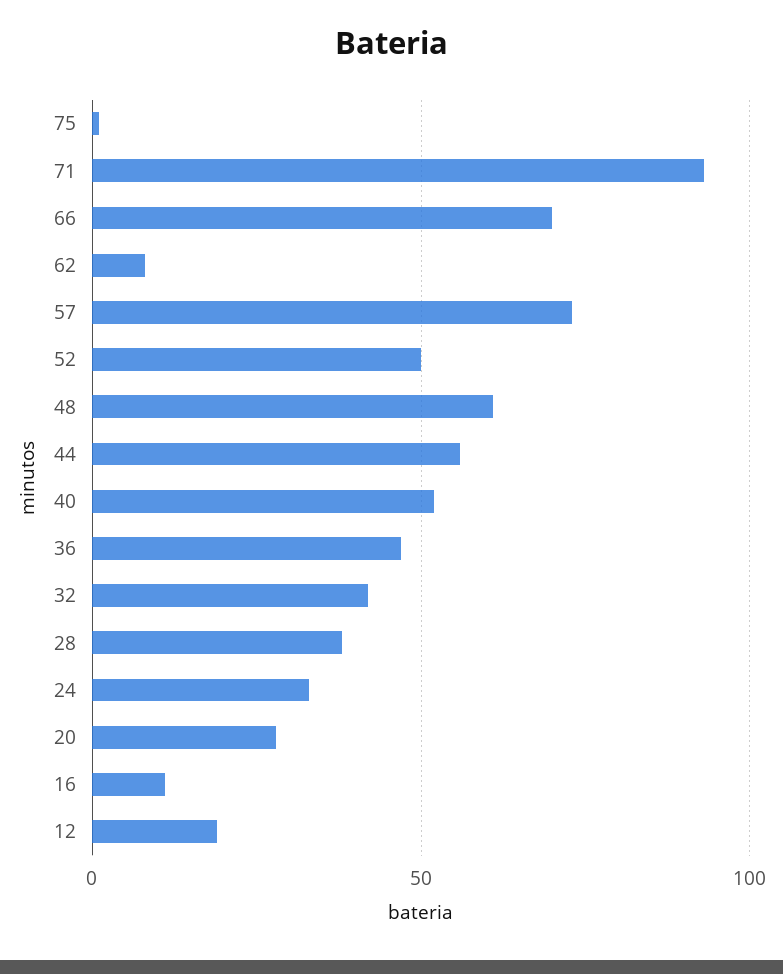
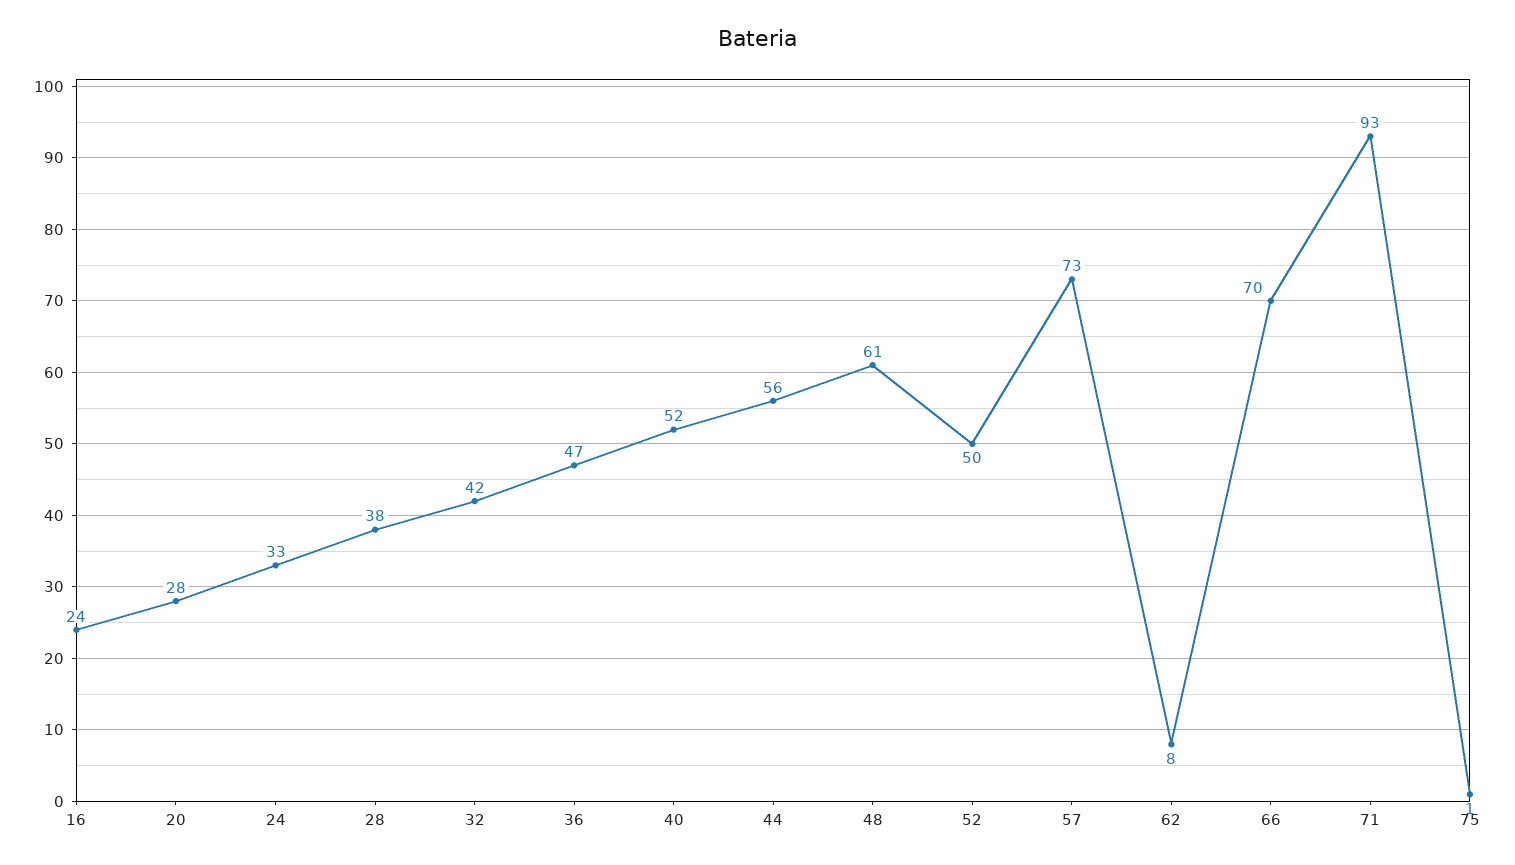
16: 10 -> 24
12: 20 -> none

